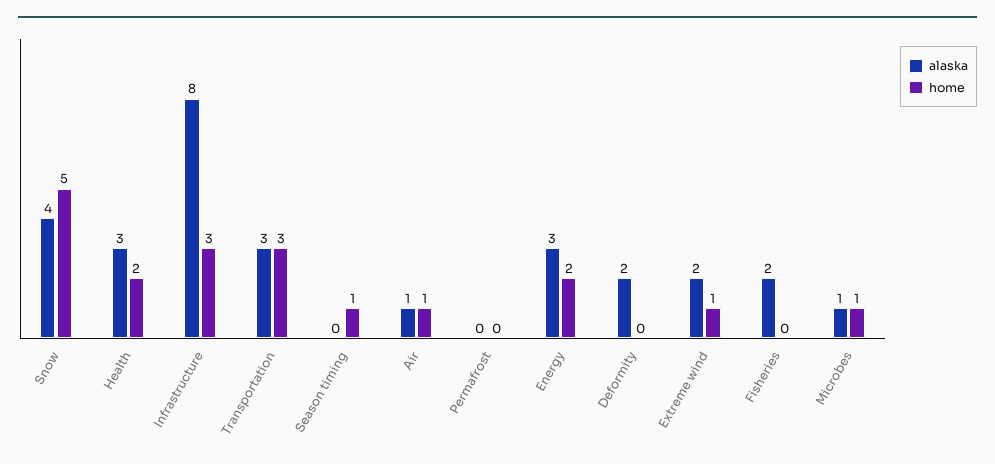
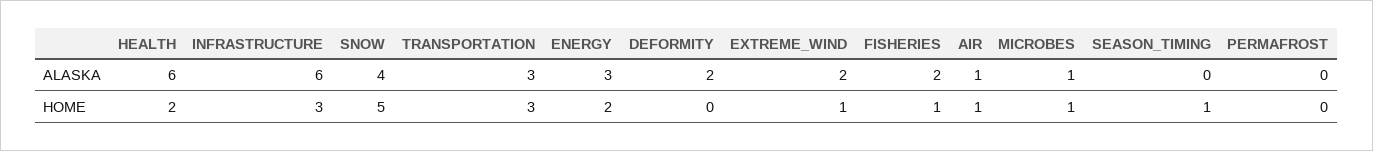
alaska, Health: 3 -> 6
alaska, Infrastructure: 8 -> 6
home, Fisheries: 0 -> 1

